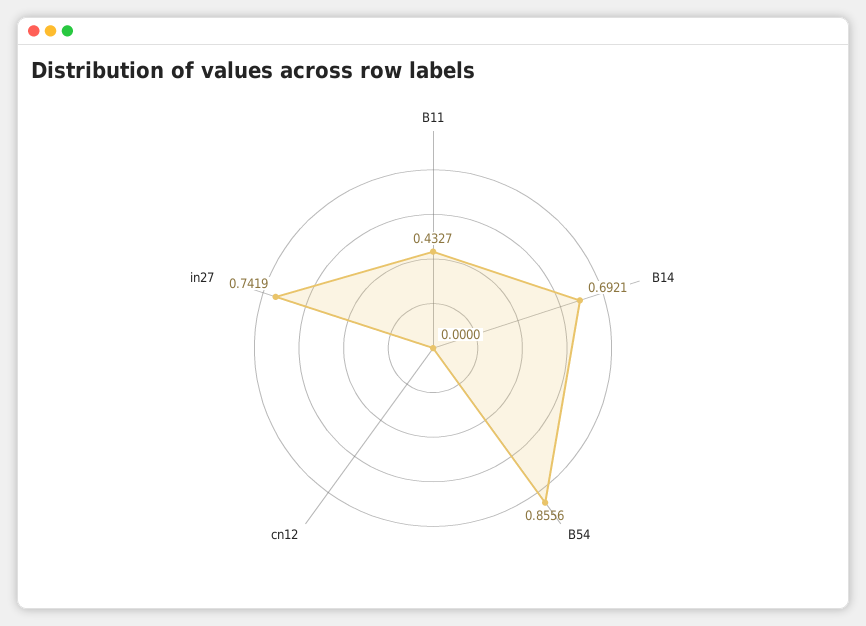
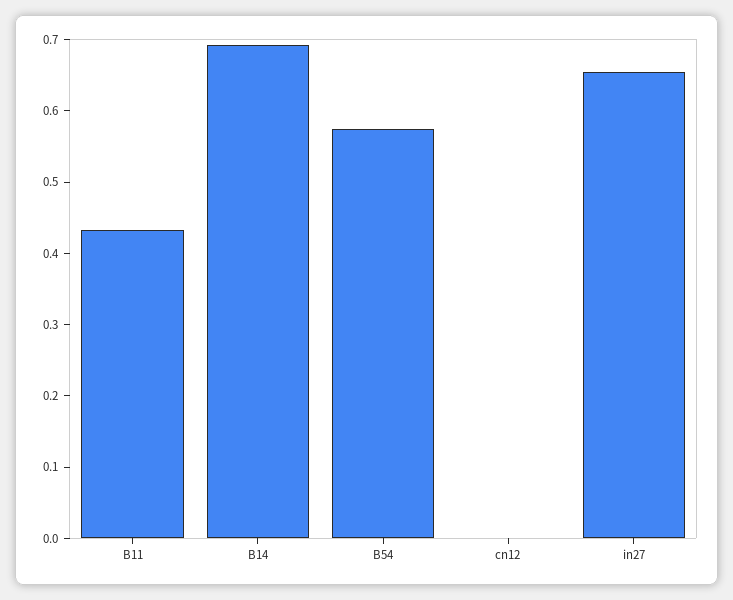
B54: 0.8556 -> 0.58
in27: 0.7419 -> 0.66

